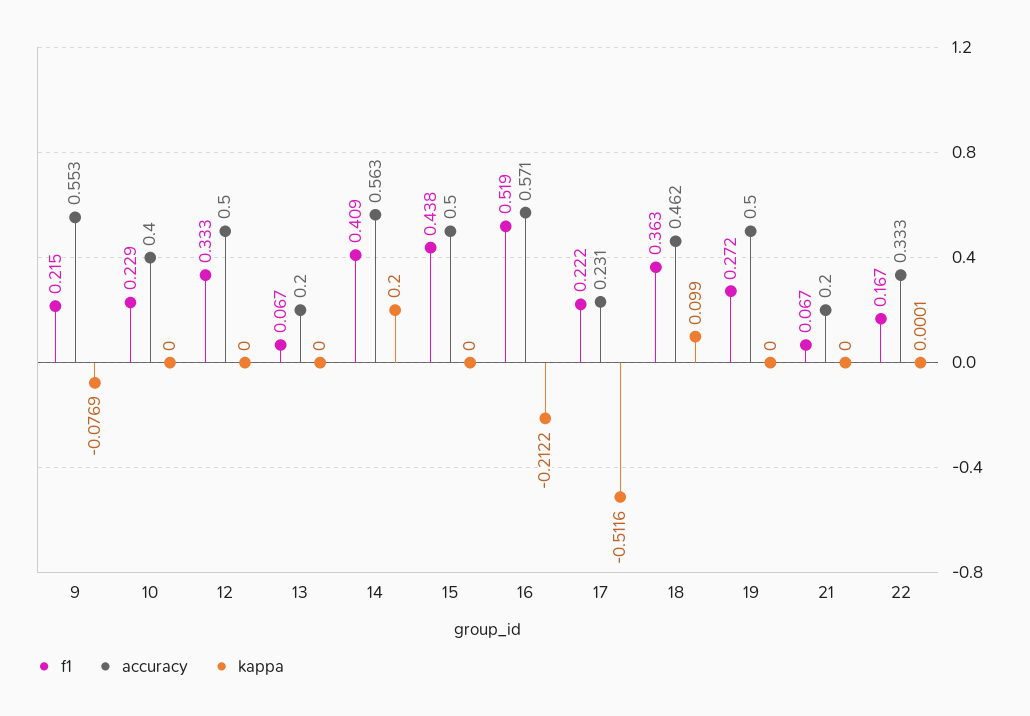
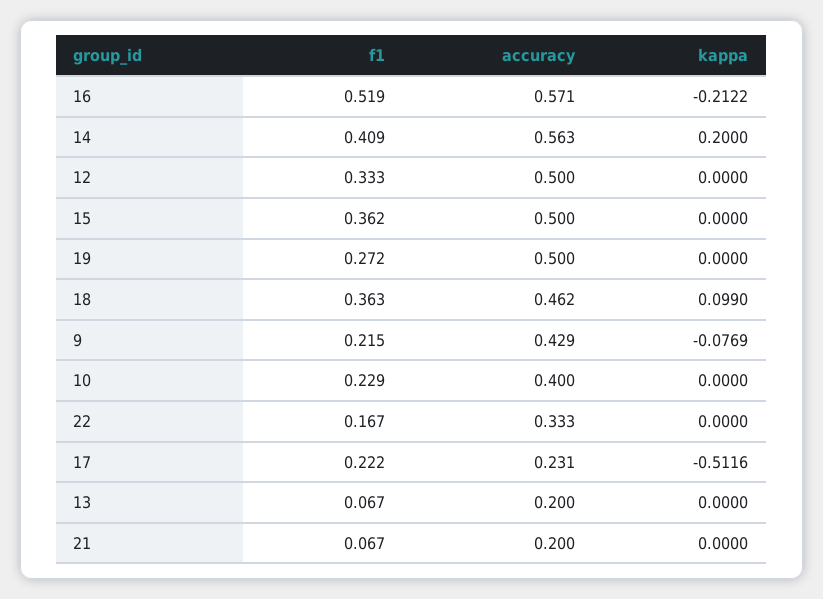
accuracy, 9: 0.553 -> 0.429
f1, 15: 0.438 -> 0.362
kappa, 22: 0.0001 -> 0

